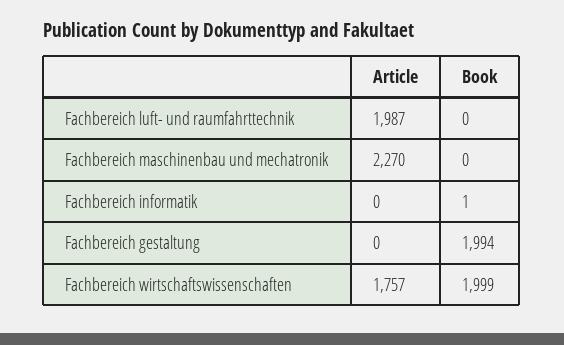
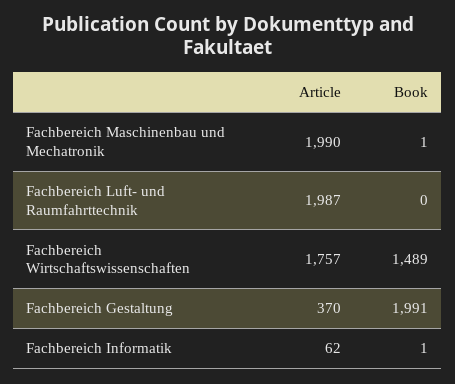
Article, Fachbereich maschinenbau und mechatronik: 2270 -> 1990
Book, Fachbereich maschinenbau und mechatronik: 0 -> 1
Article, Fachbereich informatik: 0 -> 62
Article, Fachbereich gestaltung: 0 -> 370
Book, Fachbereich gestaltung: 1994 -> 1991
Book, Fachbereich wirtschaftswissenschaften: 1999 -> 1489

